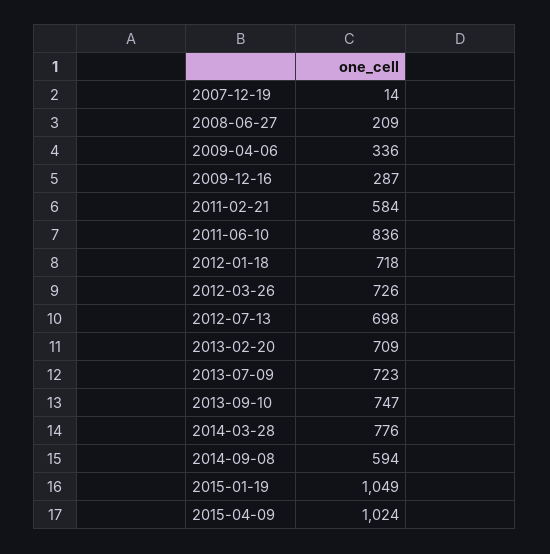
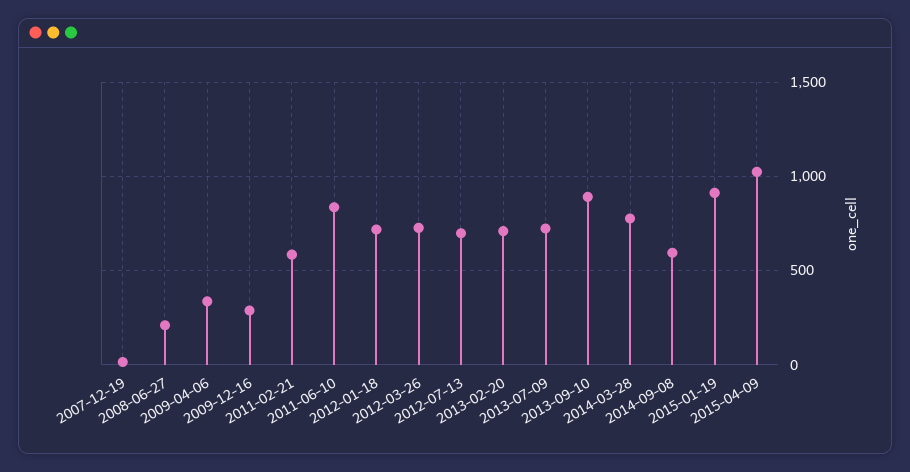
2013-09-10: 747 -> 900
2015-01-19: 1049 -> 900

